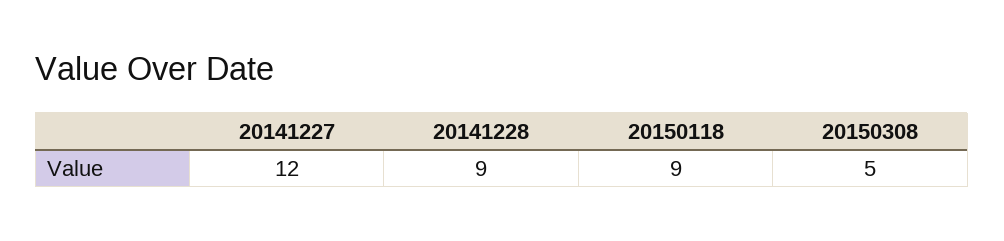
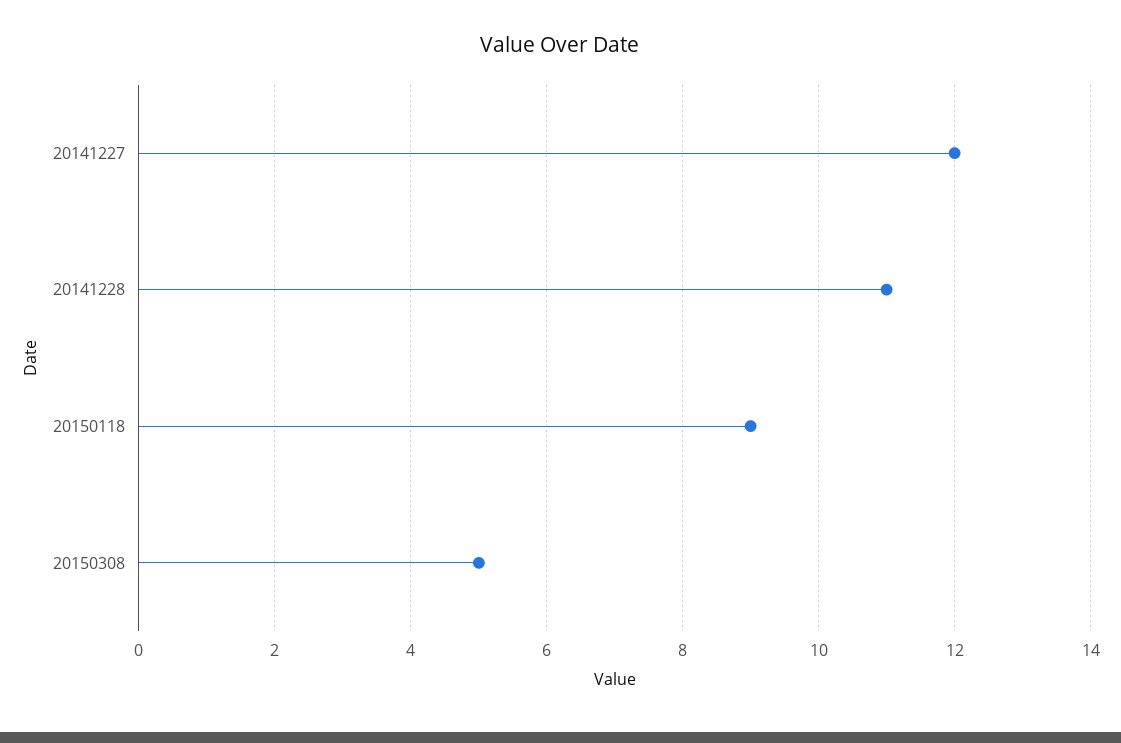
20141228: 9 -> 11

